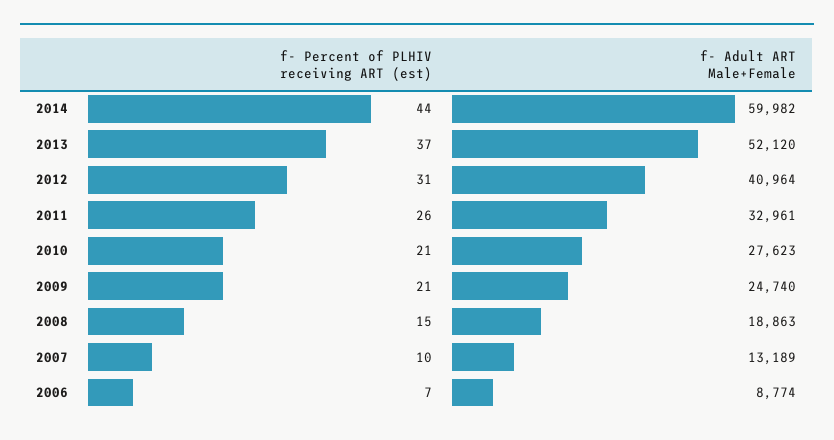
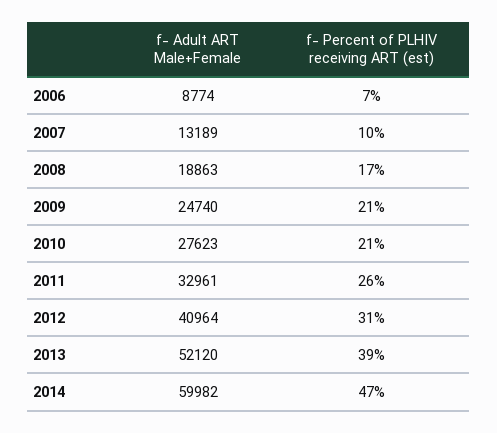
f- Percent of PLHIV receiving ART (est), 2014: 44 -> 47
f- Percent of PLHIV receiving ART (est), 2013: 37 -> 39
f- Percent of PLHIV receiving ART (est), 2008: 15 -> 17

